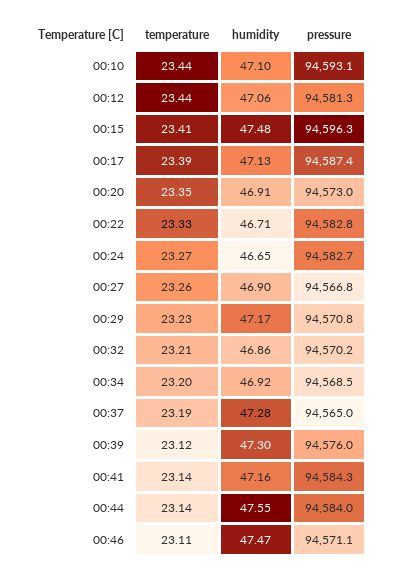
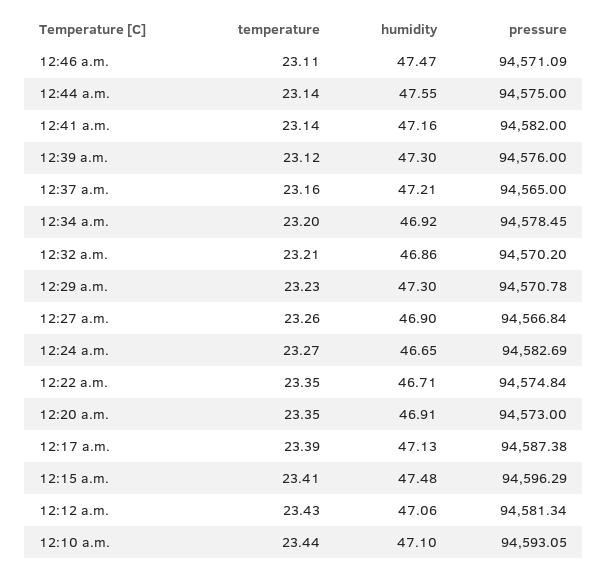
temperature, 00:12: 23.44 -> 23.43
temperature, 00:22: 23.33 -> 23.35
pressure, 00:22: 94582.8 -> 94574.84
humidity, 00:29: 47.17 -> 47.3
pressure, 00:34: 94568.5 -> 94578.45
temperature, 00:37: 23.19 -> 23.16
humidity, 00:37: 47.28 -> 47.21
pressure, 00:41: 94584.3 -> 94582
pressure, 00:44: 94584 -> 94575

